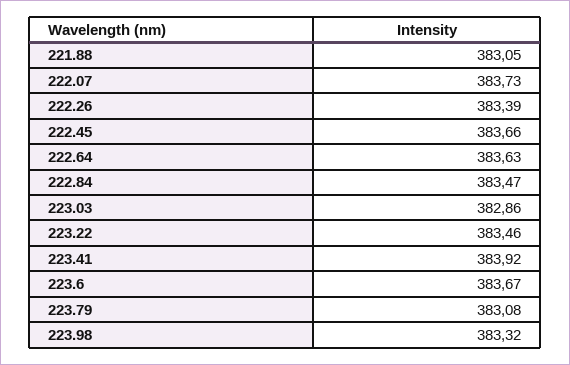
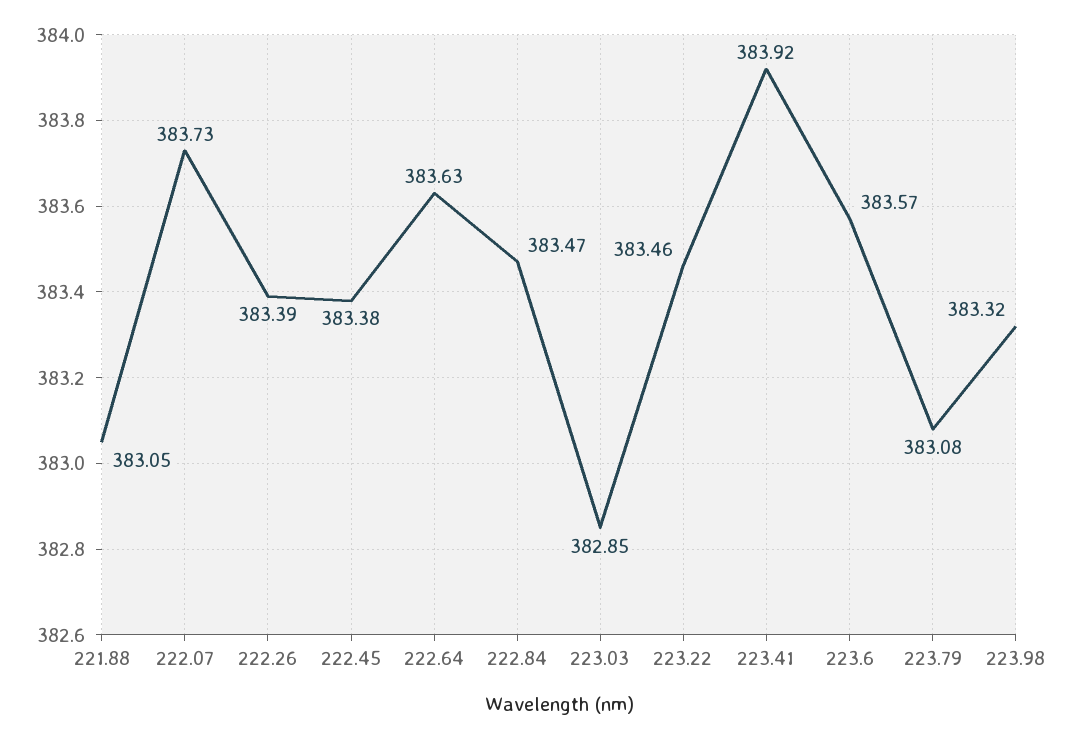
222.45: 383.66 -> 383.38
223.03: 382.86 -> 382.85
223.6: 383.67 -> 383.57

